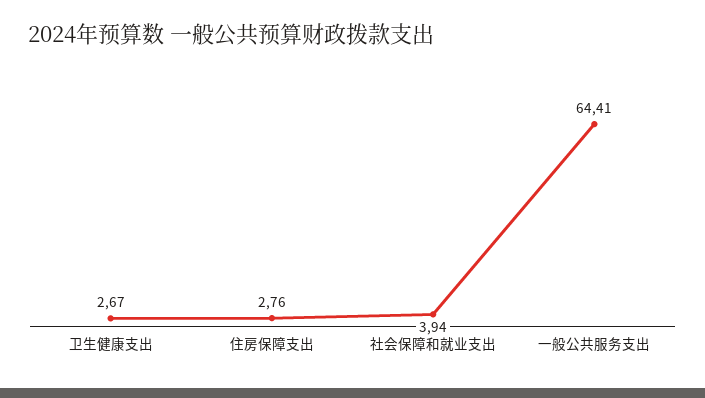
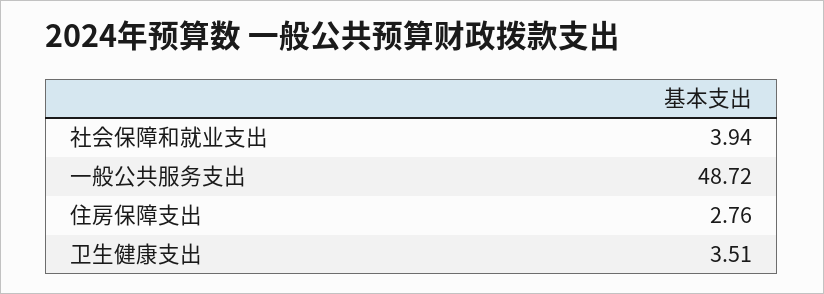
卫生健康支出: 2.67 -> 3.51
一般公共服务支出: 64.41 -> 48.72

